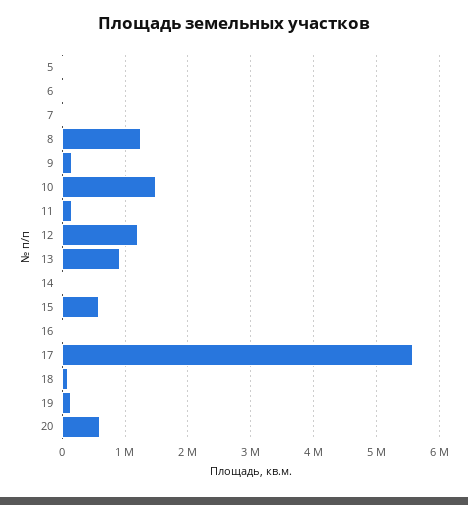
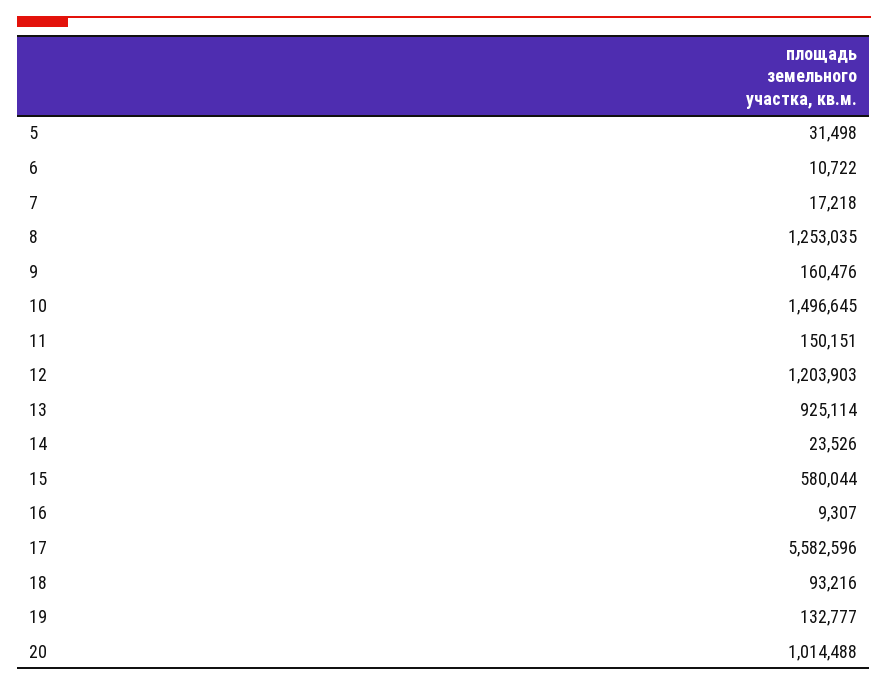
20: 600000 -> 1014488

